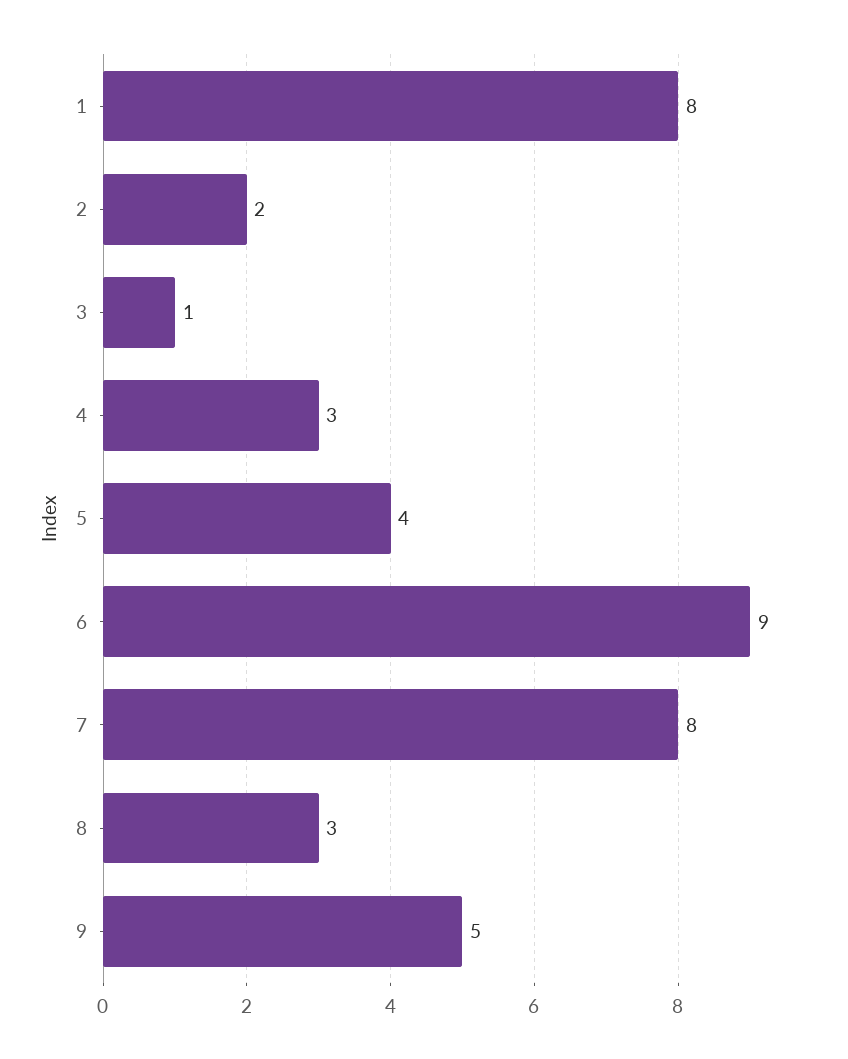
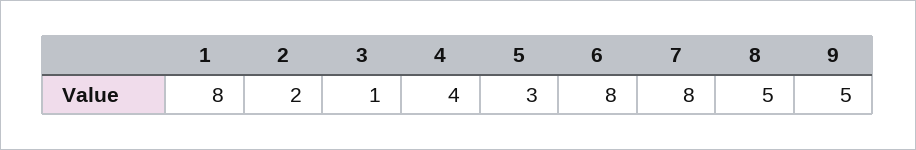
4: 3 -> 4
5: 4 -> 3
6: 9 -> 8
8: 3 -> 5

